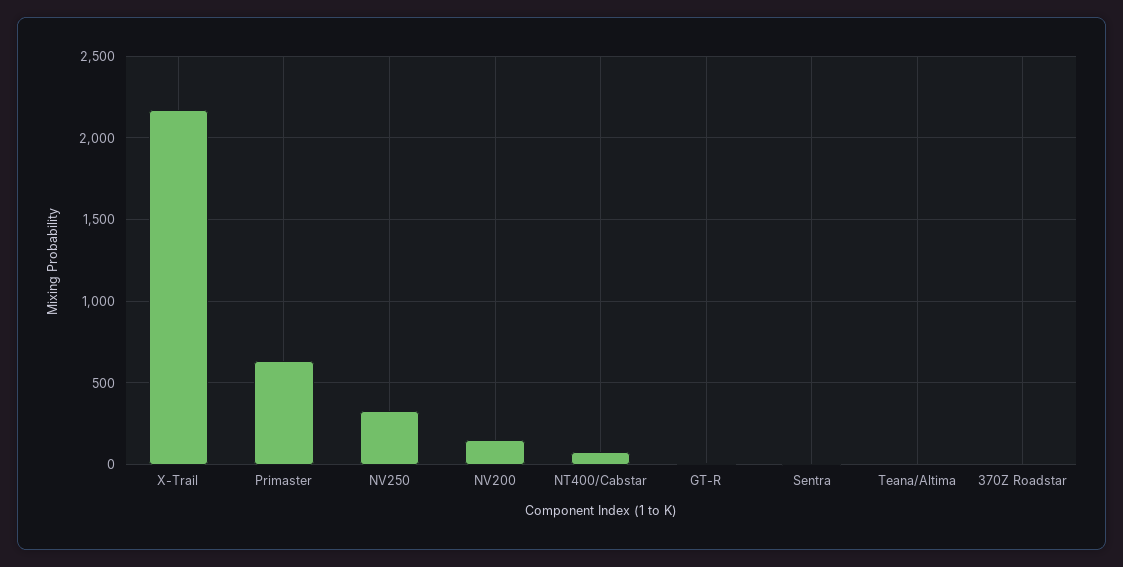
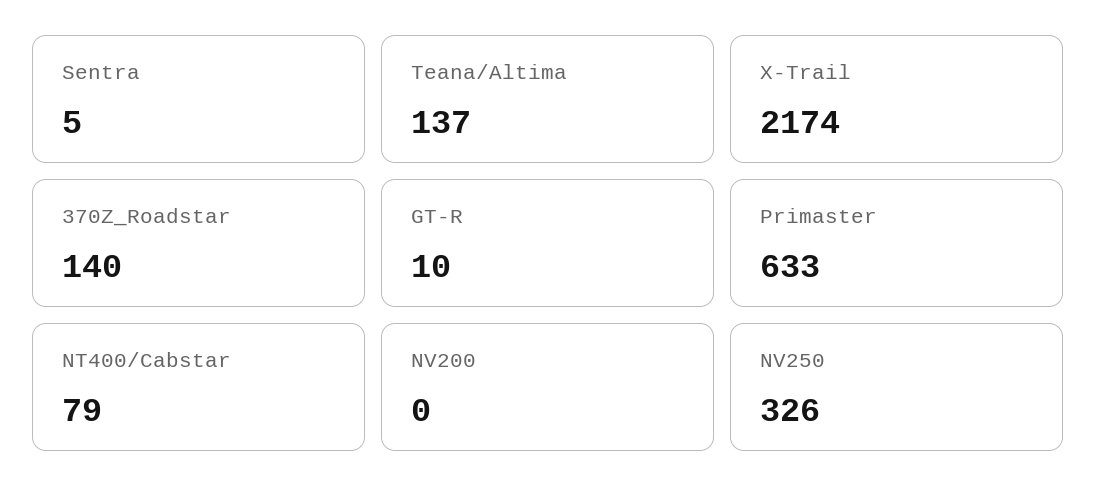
NV200: 150 -> 0
Teana/Altima: 0 -> 137
370Z Roadstar: 0 -> 140

